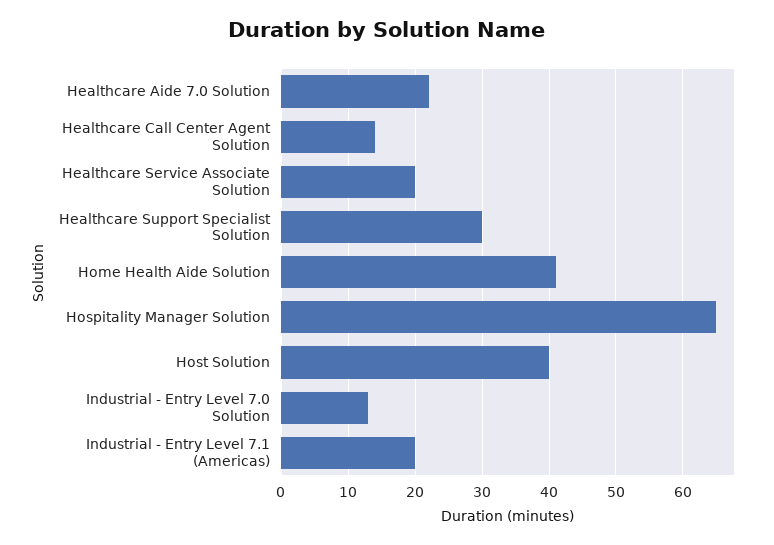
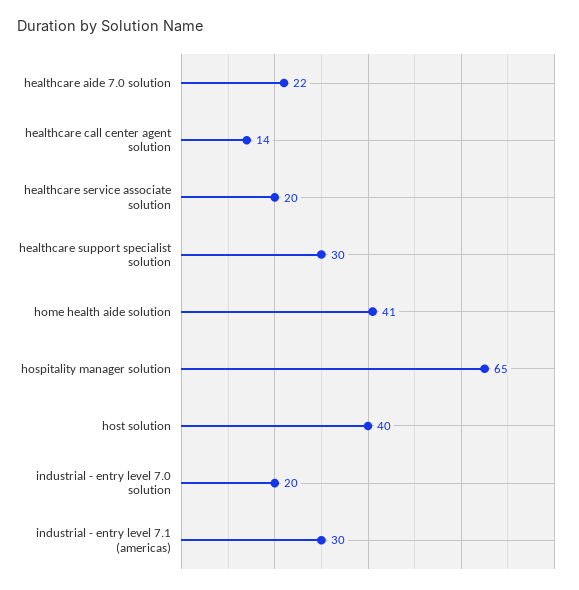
Industrial - Entry Level 7.0 Solution: 13 -> 20
Industrial - Entry Level 7.1 (Americas): 20 -> 30

